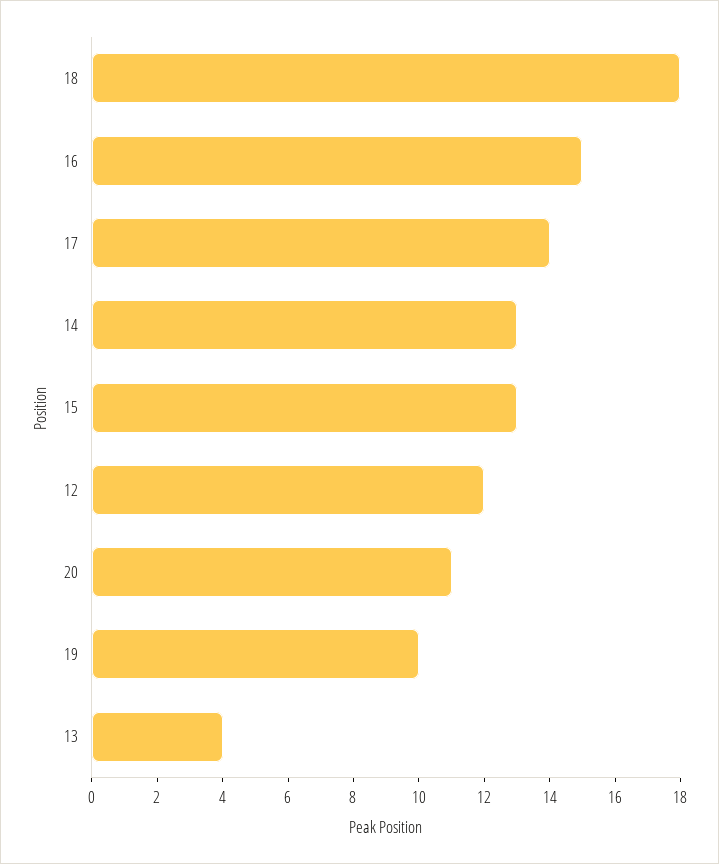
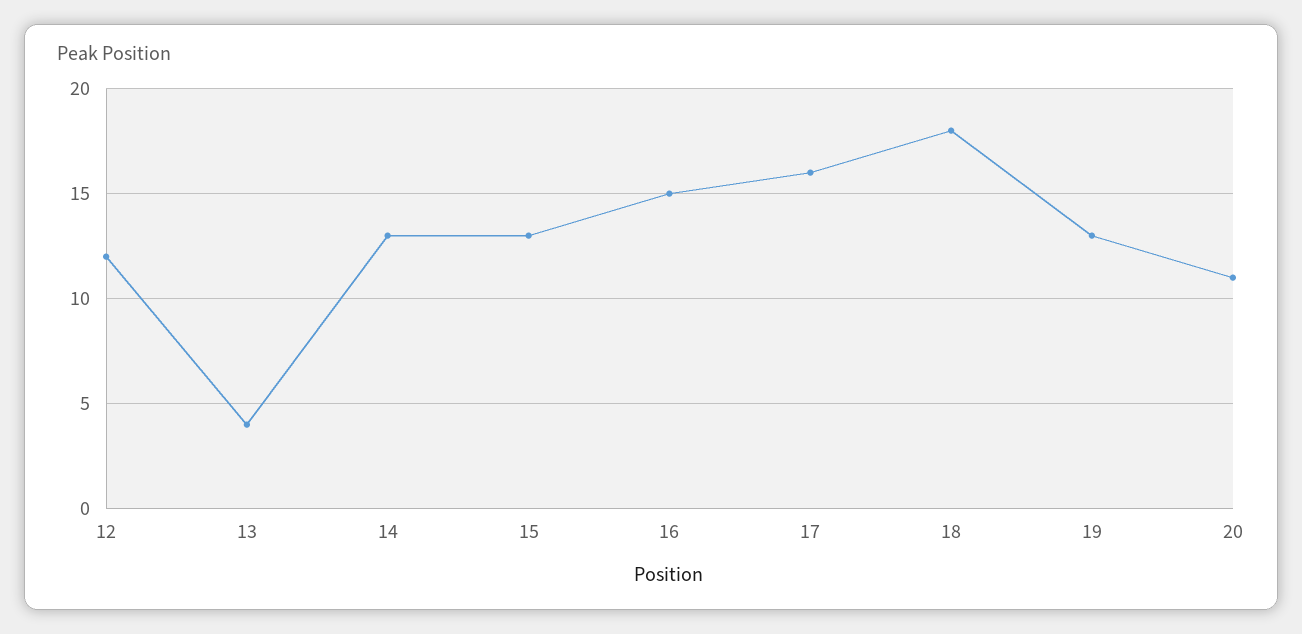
17: 14 -> 16
19: 10 -> 13

